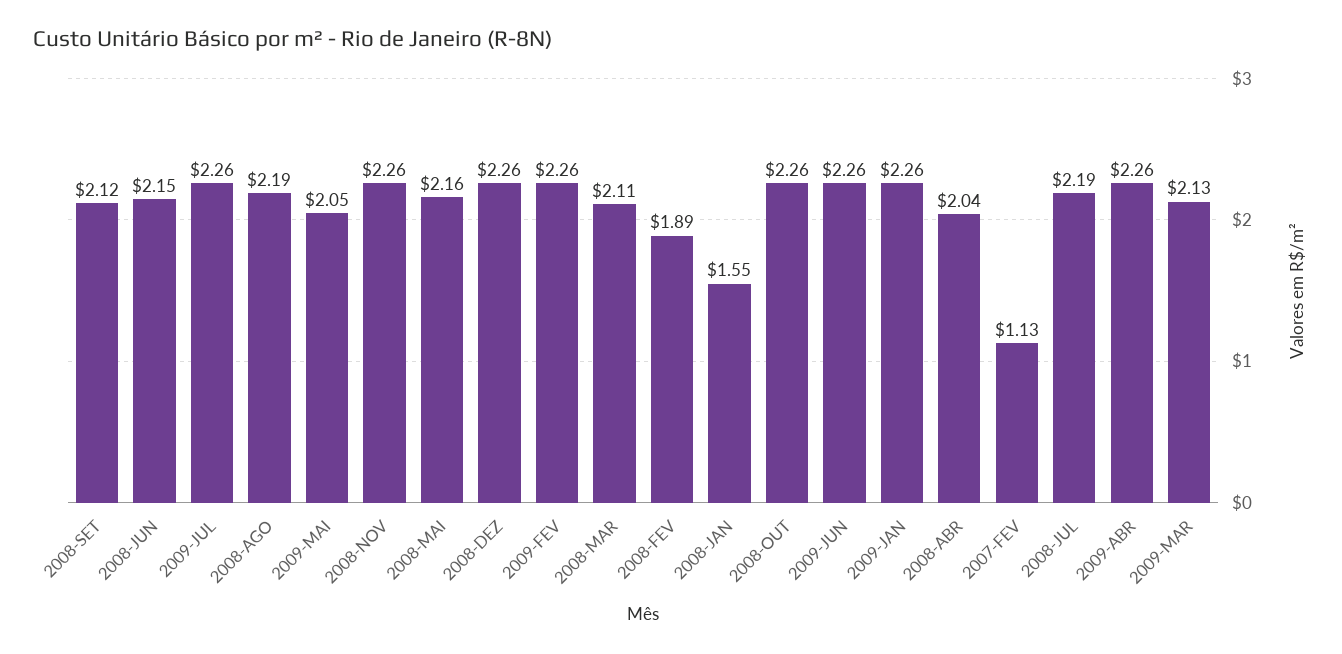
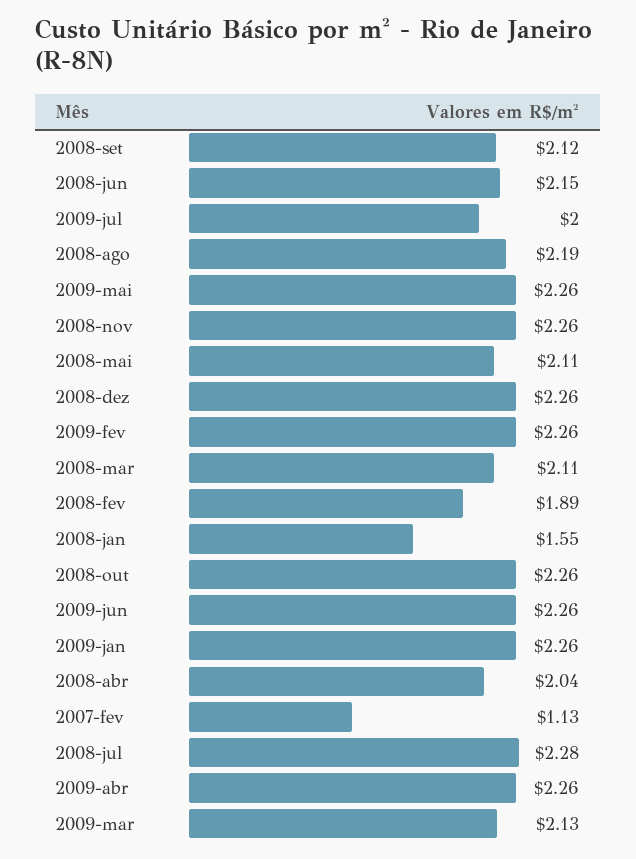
2009-JUL: 2.26 -> 2
2009-MAI: 2.05 -> 2.26
2008-MAI: 2.16 -> 2.11
2008-JUL: 2.19 -> 2.28

